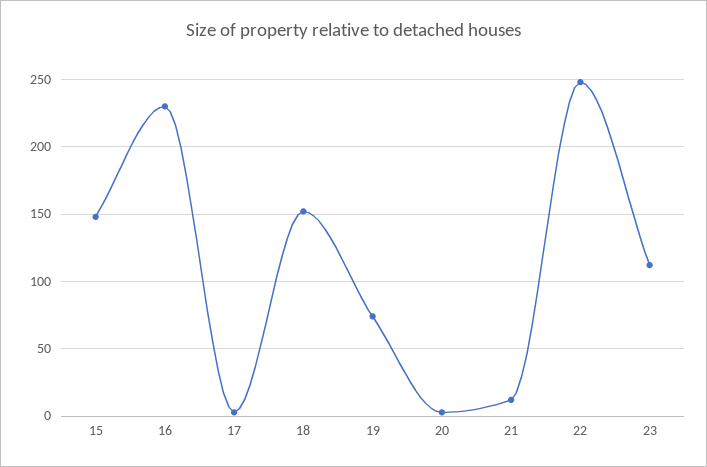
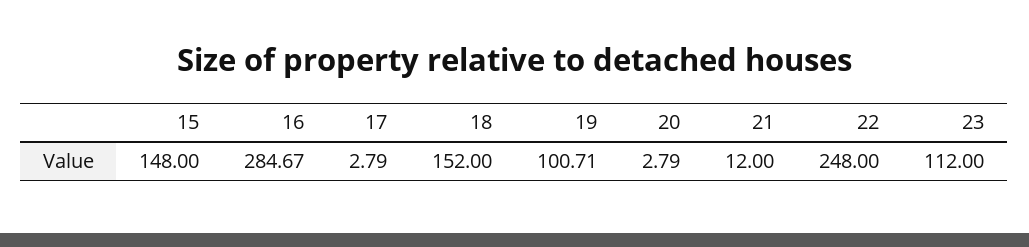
16: 230 -> 284.67
19: 75 -> 100.71

